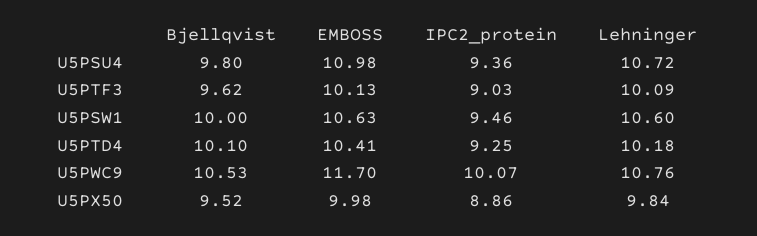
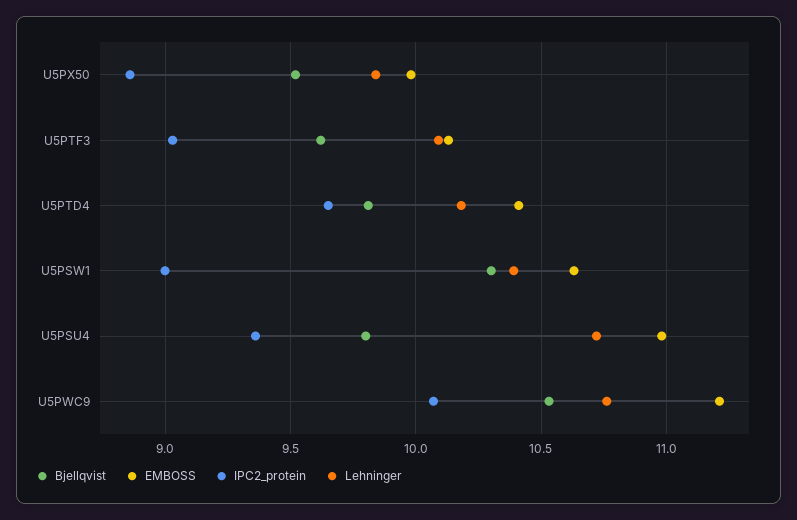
Bjellqvist, U5PSW1: 10 -> 10.3
IPC2_protein, U5PSW1: 9.46 -> 9
Lehninger, U5PSW1: 10.6 -> 10.4
Bjellqvist, U5PTD4: 10.1 -> 9.8
IPC2_protein, U5PTD4: 9.25 -> 9.65
EMBOSS, U5PWC9: 11.7 -> 11.2

